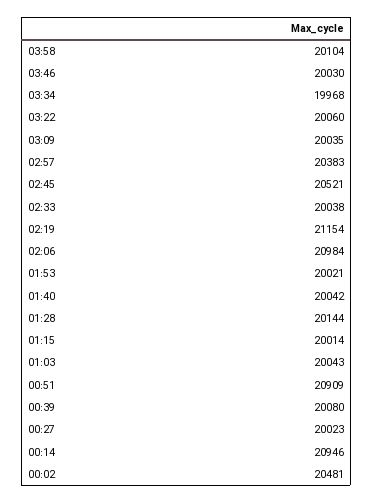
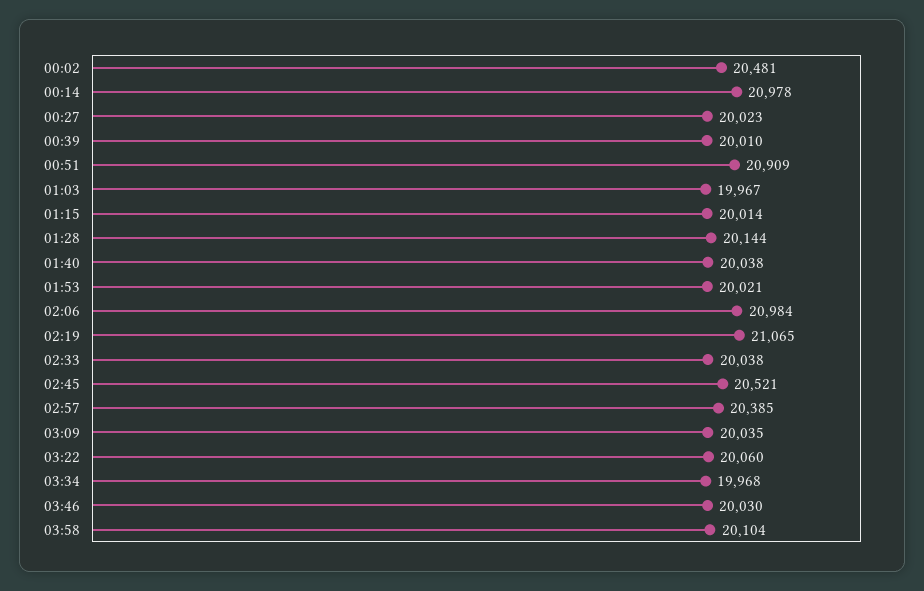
02:57: 20383 -> 20385
02:19: 21154 -> 21065
01:40: 20042 -> 20038
01:03: 20043 -> 19967
00:39: 20080 -> 20010
00:14: 20946 -> 20978

